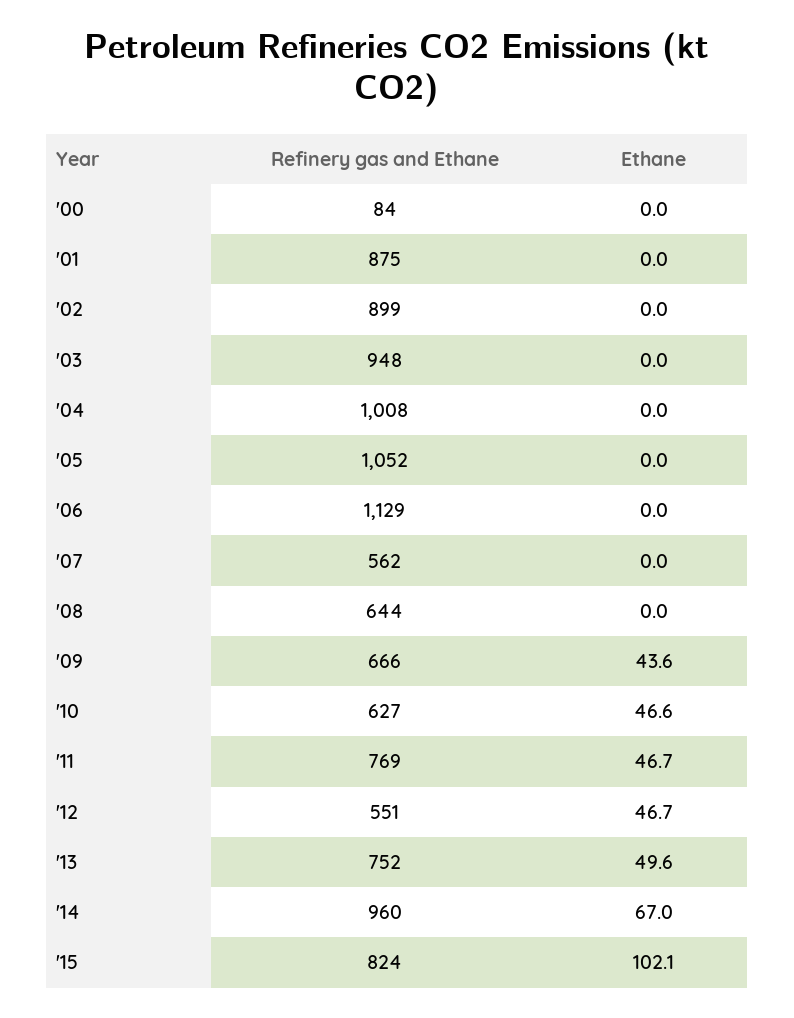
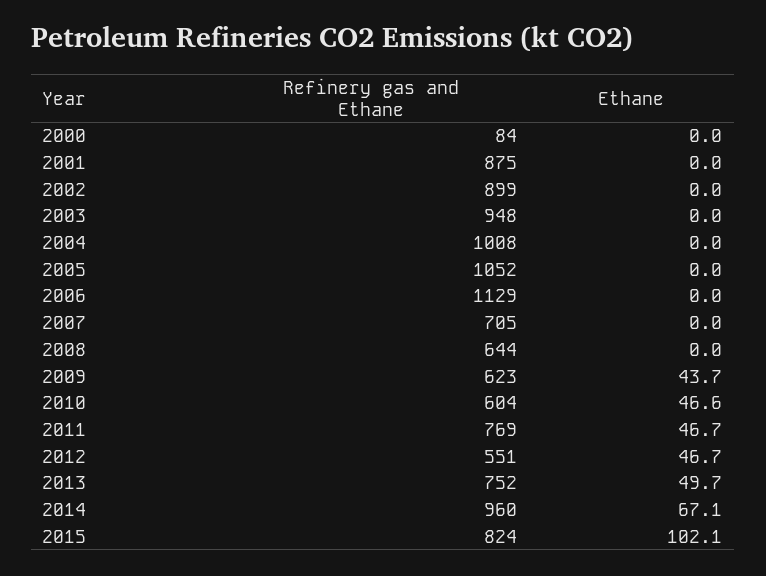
Refinery gas and Ethane, '07: 562 -> 705
Refinery gas and Ethane, '09: 666 -> 623
Ethane, '09: 43.6 -> 43.7
Refinery gas and Ethane, '10: 627 -> 604
Ethane, '13: 49.6 -> 49.7
Ethane, '14: 67 -> 67.1

